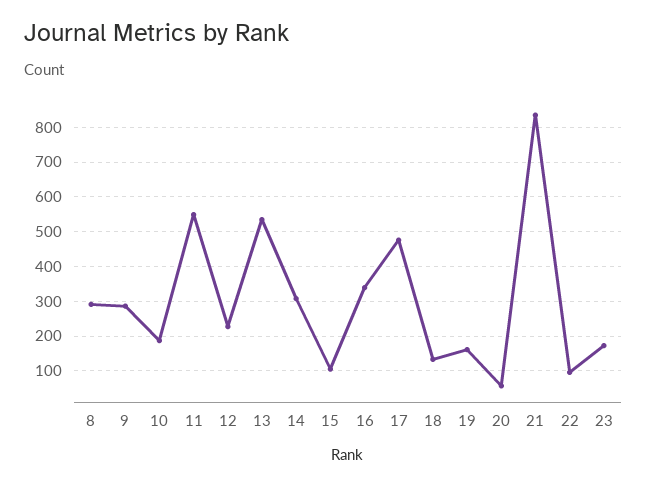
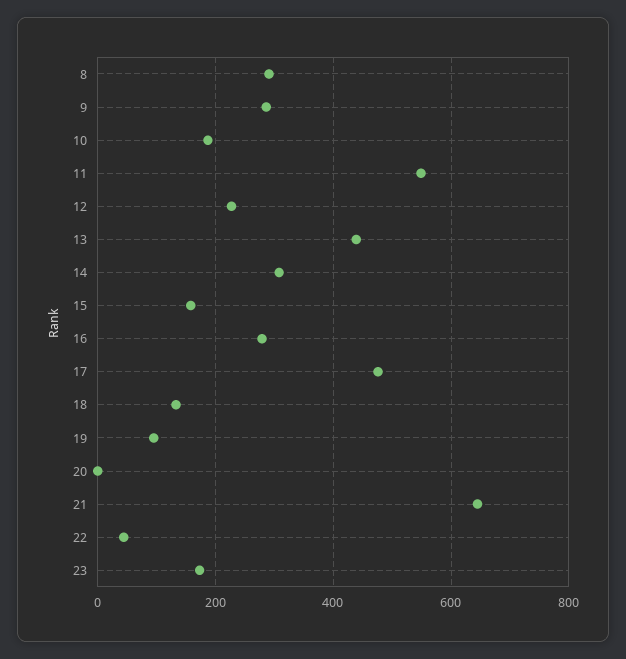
13: 540 -> 440
15: 100 -> 160
16: 340 -> 280
19: 160 -> 100
20: 60 -> 0
21: 840 -> 640
22: 100 -> 40

